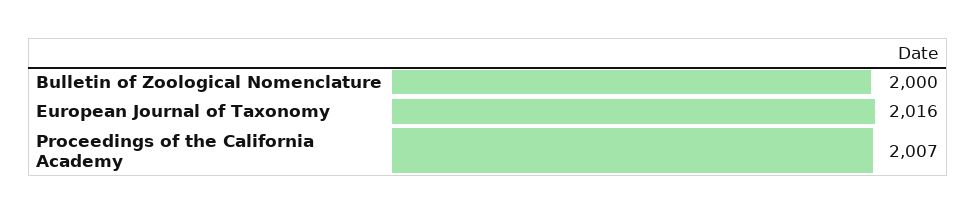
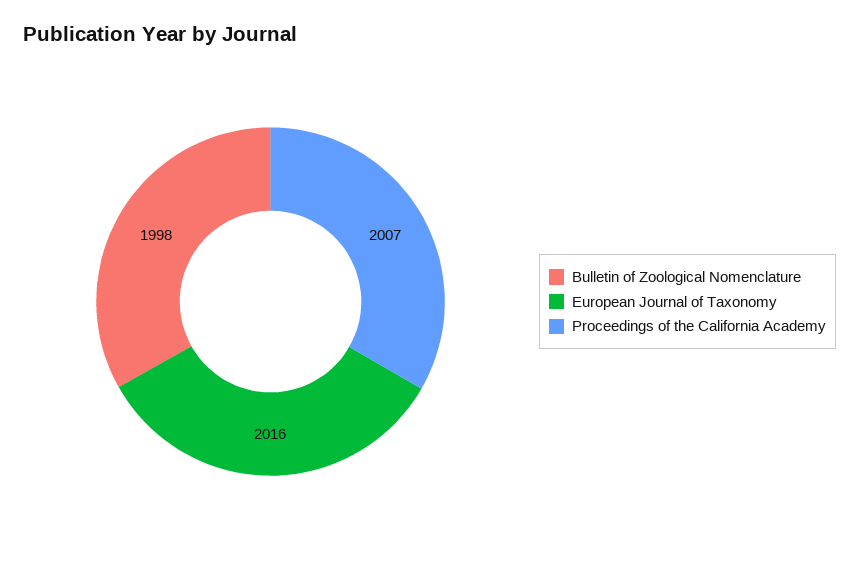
Bulletin of Zoological Nomenclature: 2000 -> 1998

